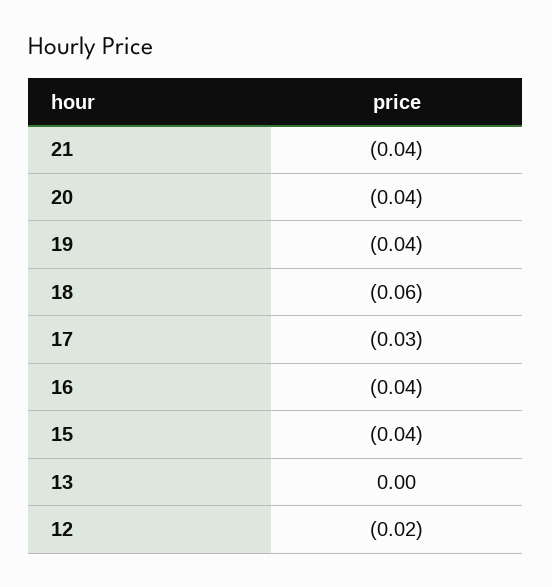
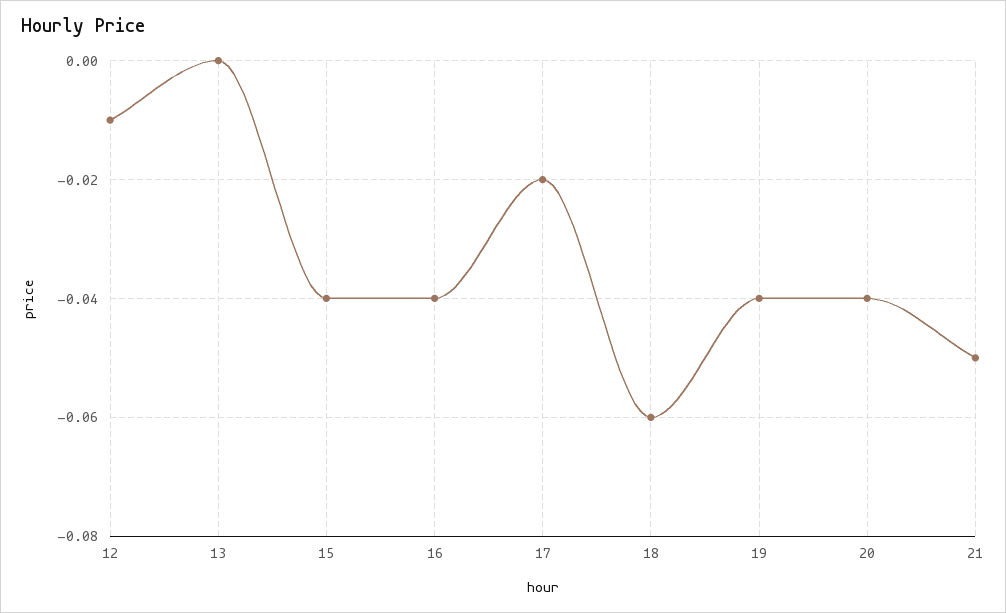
21: -0.04 -> -0.05
17: -0.03 -> -0.02
12: -0.02 -> -0.01

